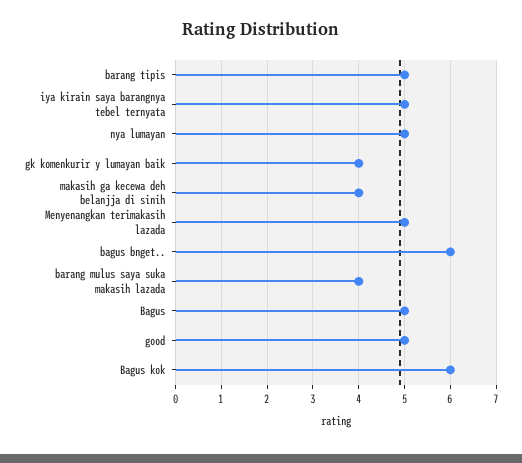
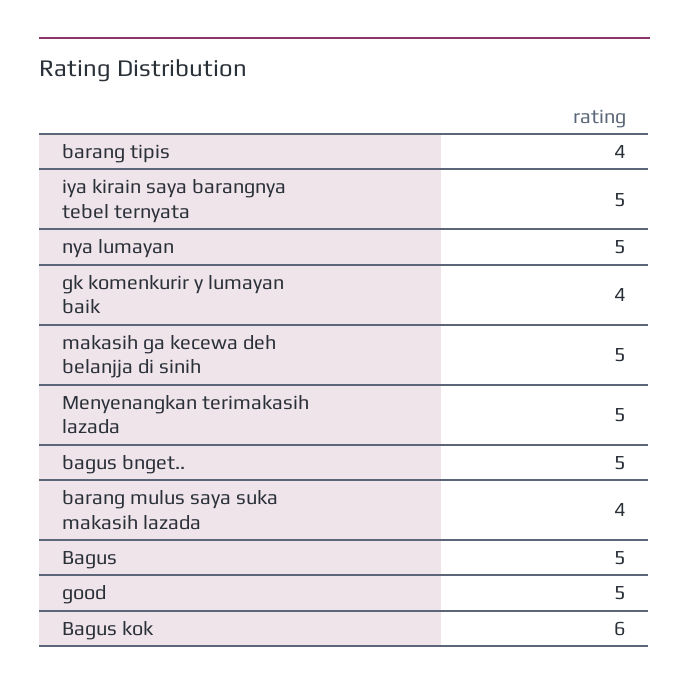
barang tipis: 5 -> 4
makasih ga kecewa deh belanjja di sinih: 4 -> 5
bagus bnget..: 6 -> 5

